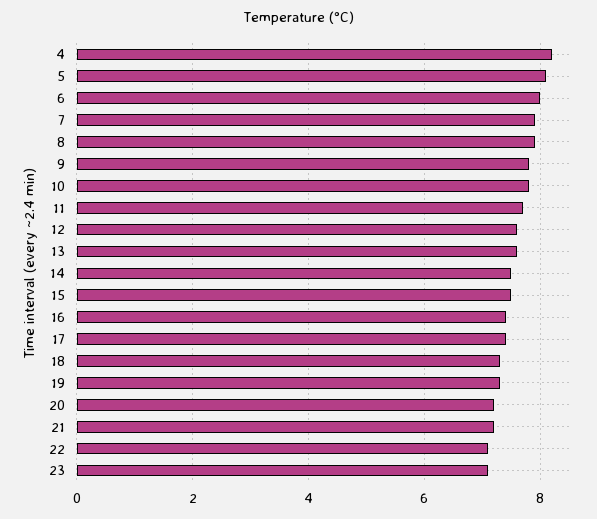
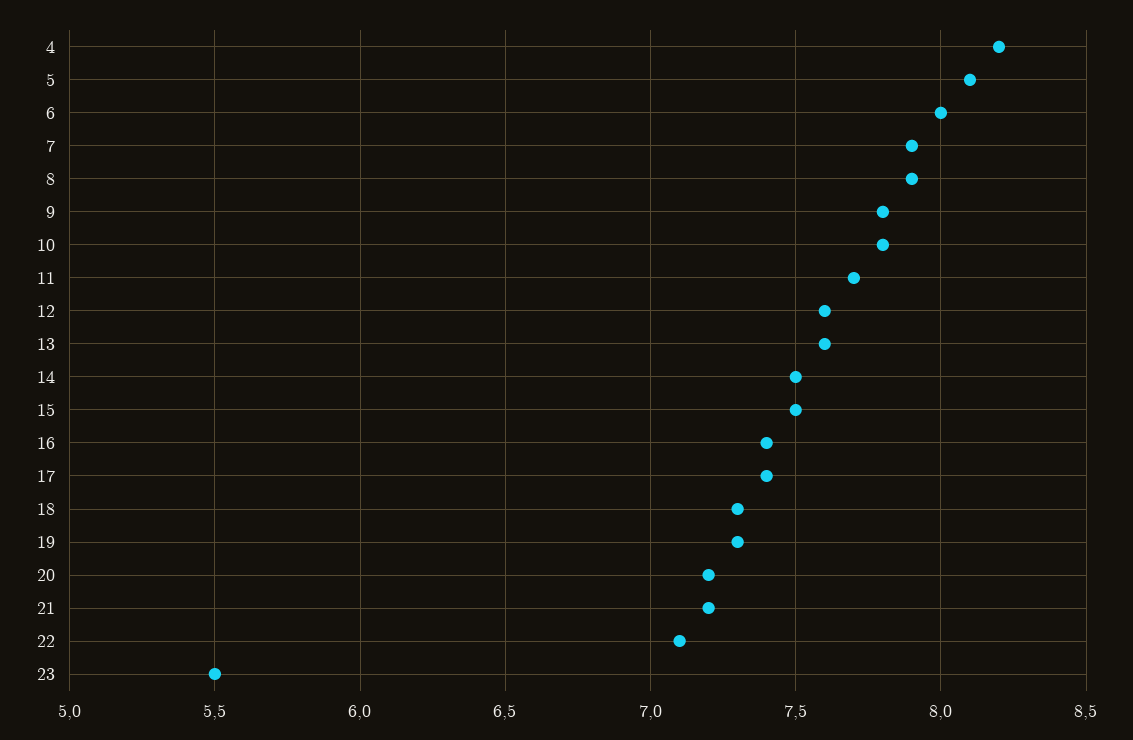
23: 7 -> 5.5

